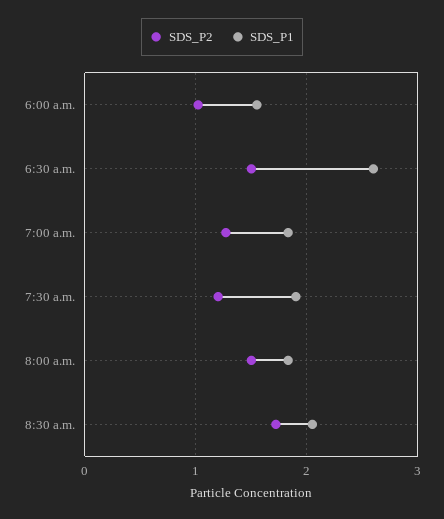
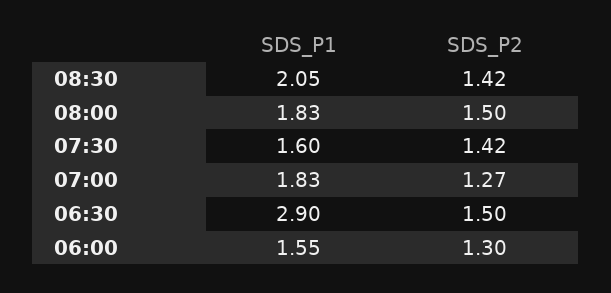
SDS_P2, 6:00 a.m.: 1 -> 1.3
SDS_P1, 6:30 a.m.: 2.6 -> 2.9
SDS_P2, 7:30 a.m.: 1.2 -> 1.42
SDS_P1, 7:30 a.m.: 1.9 -> 1.6
SDS_P2, 8:30 a.m.: 1.7 -> 1.42

